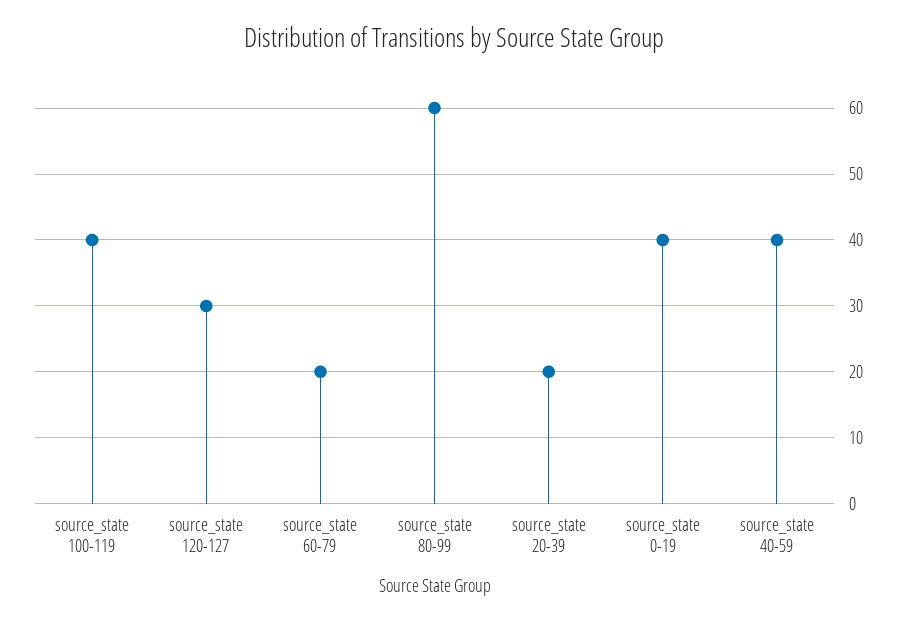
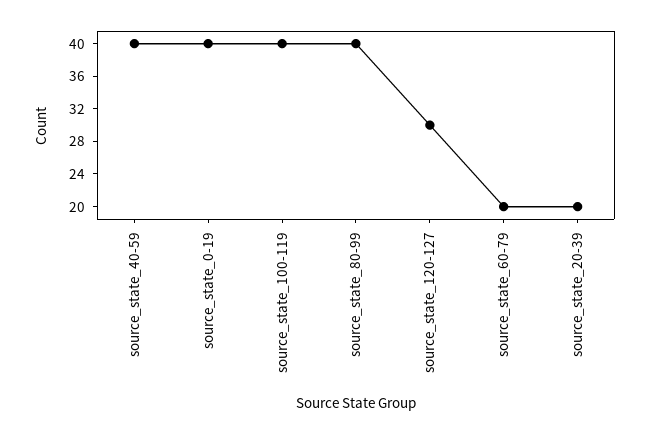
source_state 80-99: 60 -> 40

